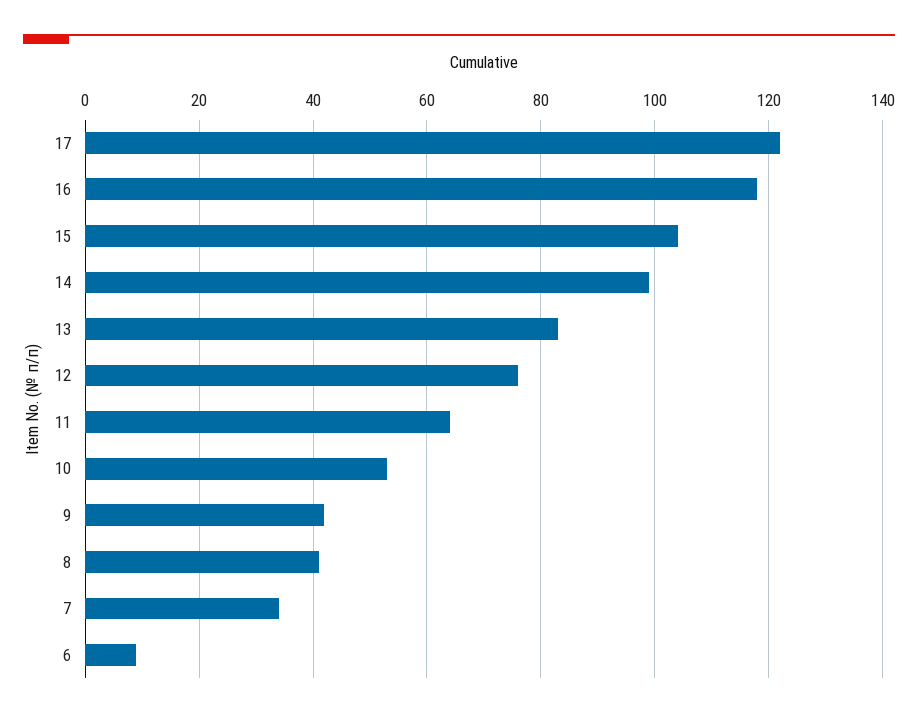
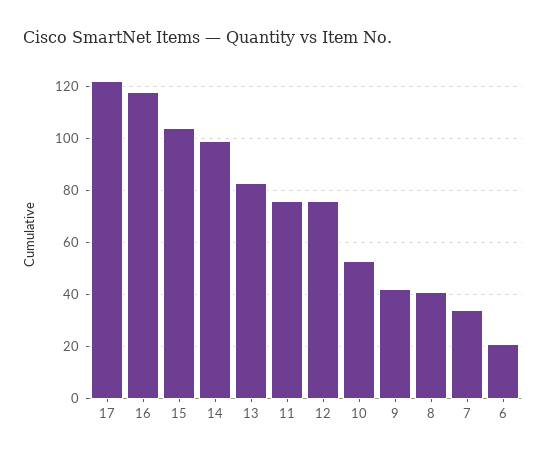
11: 65 -> 75
6: 10 -> 20

